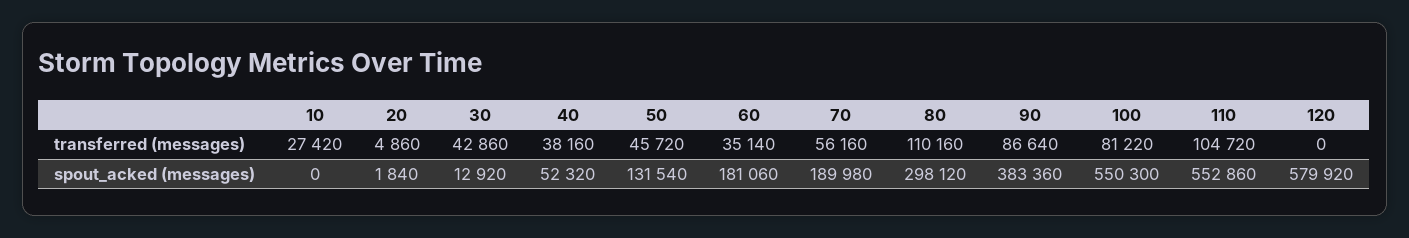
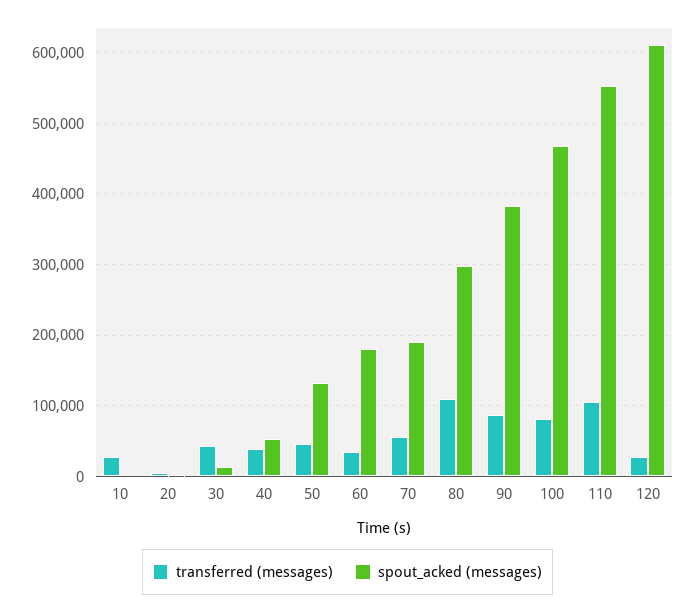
transferred (messages), 120: 0 -> 30000
spout_acked (messages), 100: 550300 -> 470000
spout_acked (messages), 120: 579920 -> 610000

